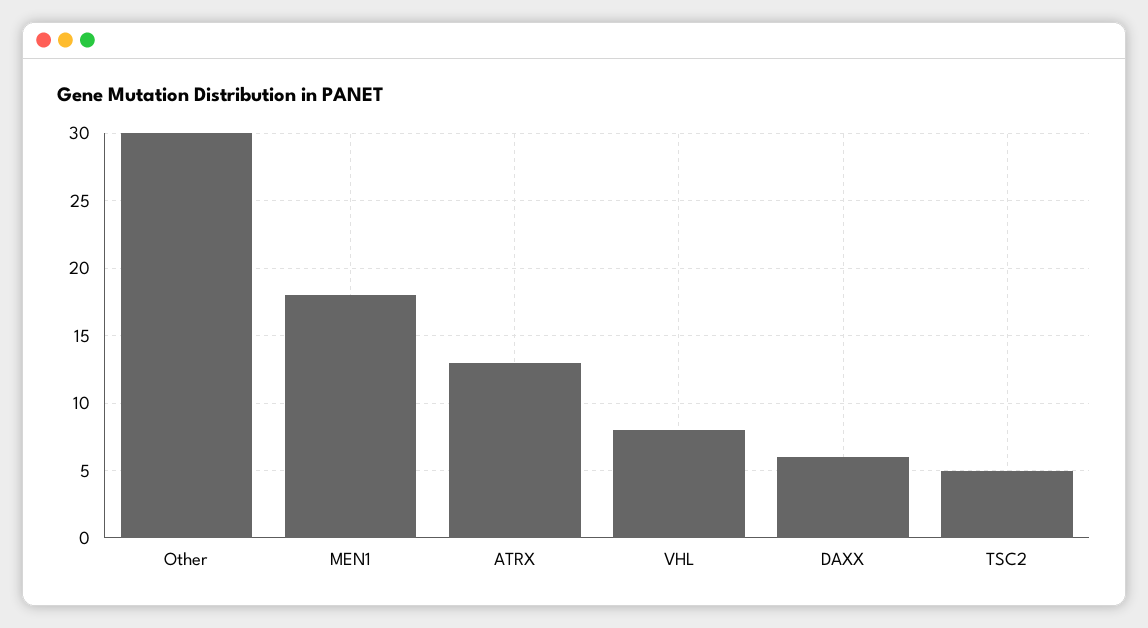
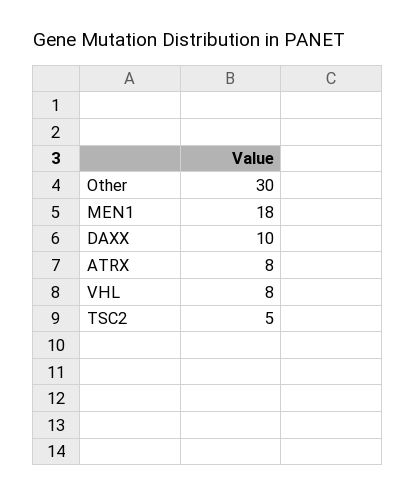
ATRX: 13 -> 8
DAXX: 6 -> 10

